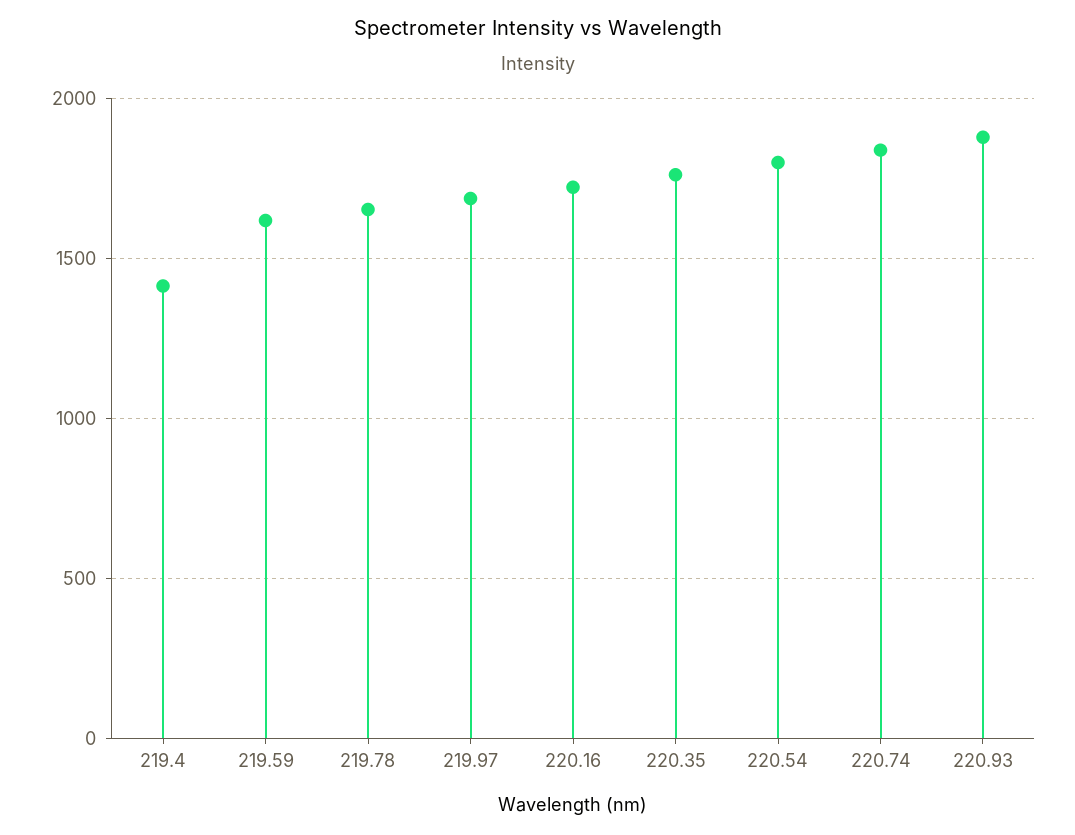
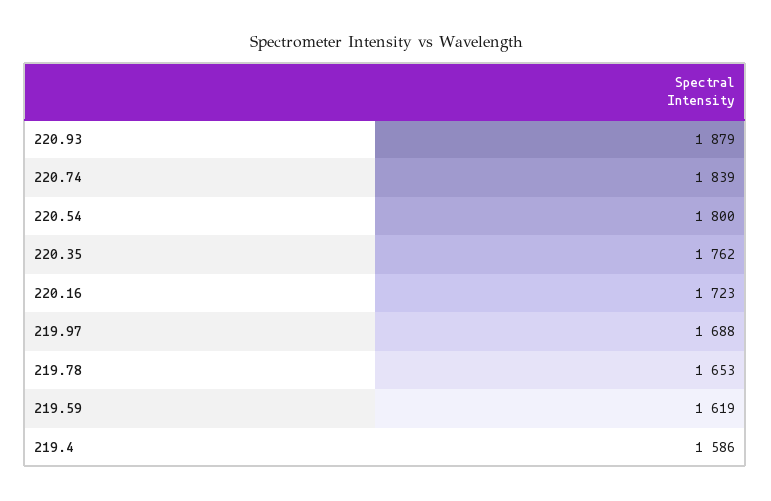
219.4: 1400 -> 1586

